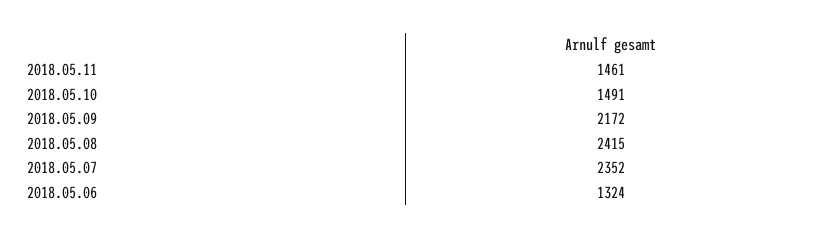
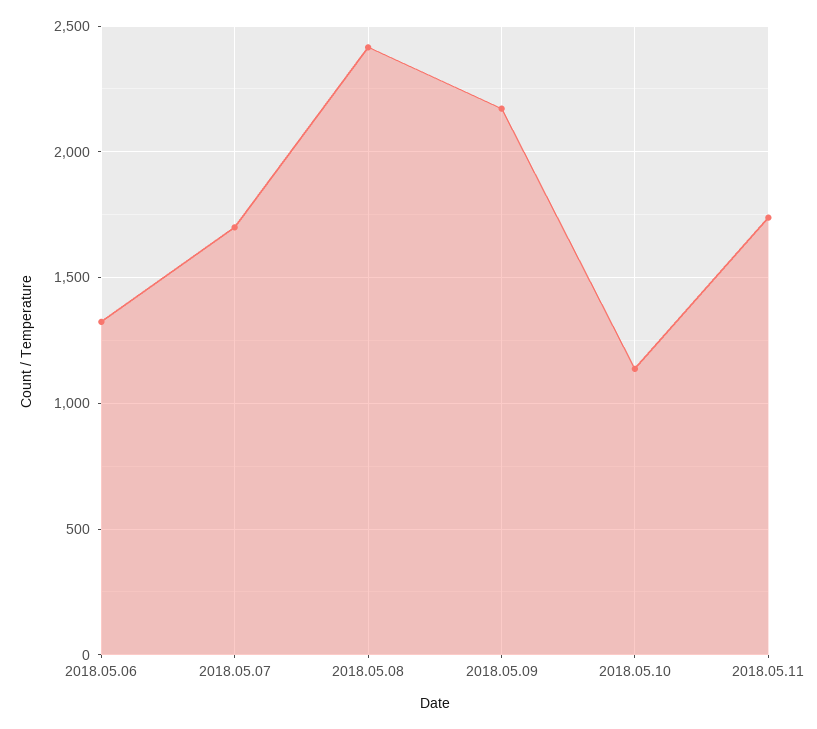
2018.05.11: 1461 -> 1750
2018.05.10: 1491 -> 1150
2018.05.07: 2352 -> 1700

